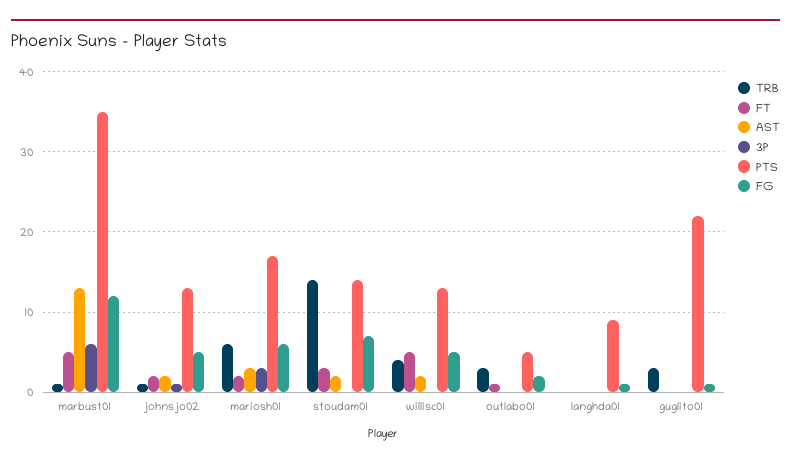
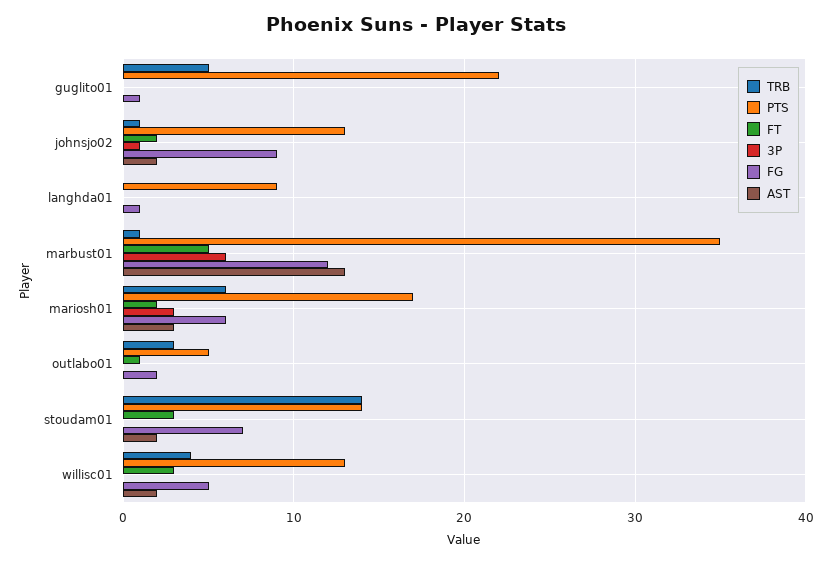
FG, johnsjo02: 5 -> 9
FT, willisc01: 5 -> 3
TRB, guglito01: 3 -> 5

